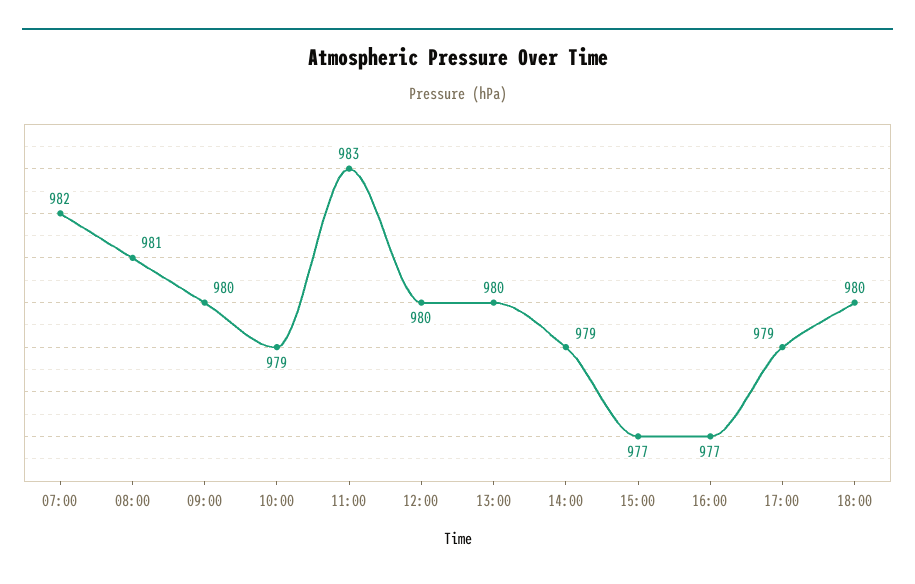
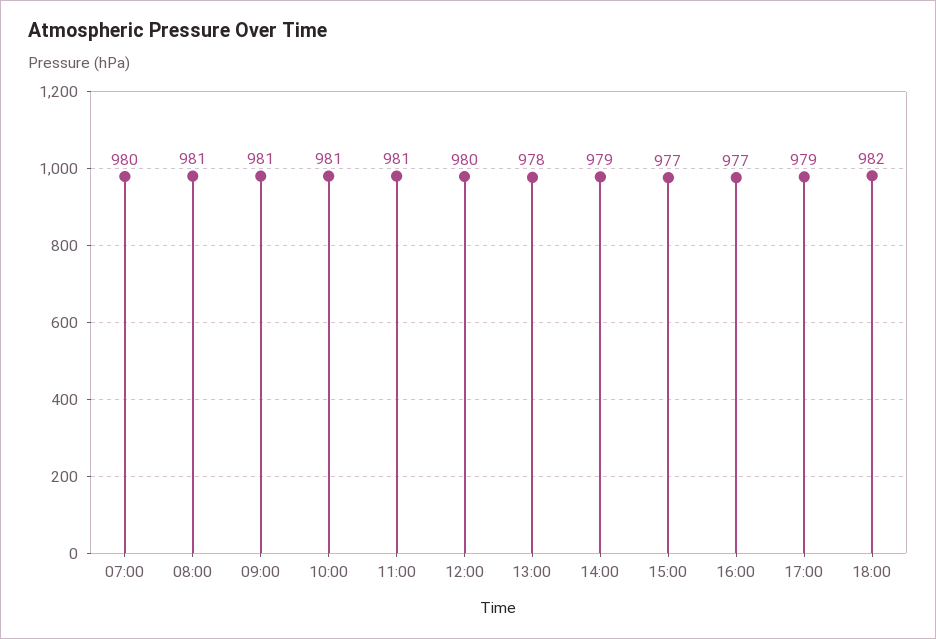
07:00: 982 -> 980
09:00: 980 -> 981
10:00: 979 -> 981
11:00: 983 -> 981
13:00: 980 -> 978
18:00: 980 -> 982

